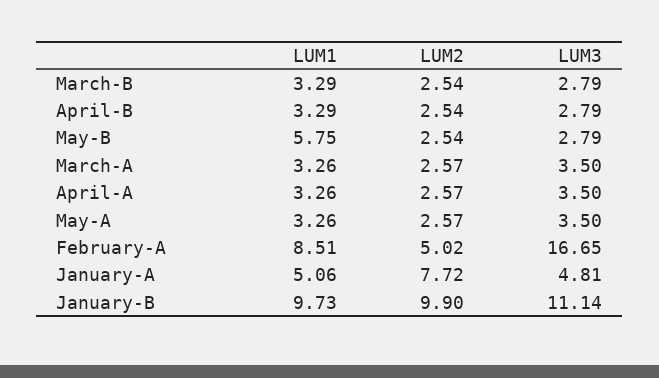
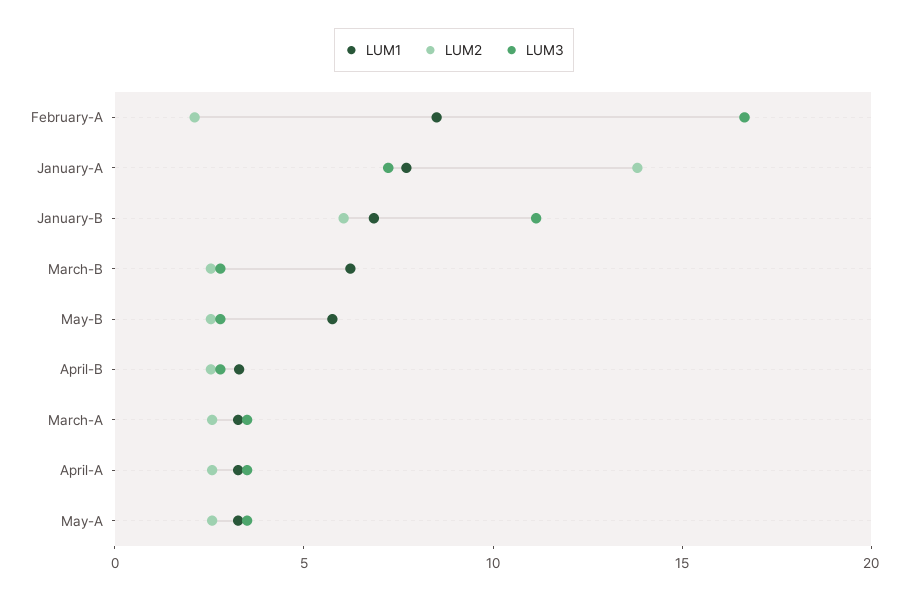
LUM1, March-B: 3.29 -> 6
LUM2, February-A: 5.02 -> 2
LUM1, January-A: 5.06 -> 8
LUM2, January-A: 7.72 -> 14
LUM3, January-A: 4.81 -> 7
LUM1, January-B: 9.73 -> 7
LUM2, January-B: 9.9 -> 6

